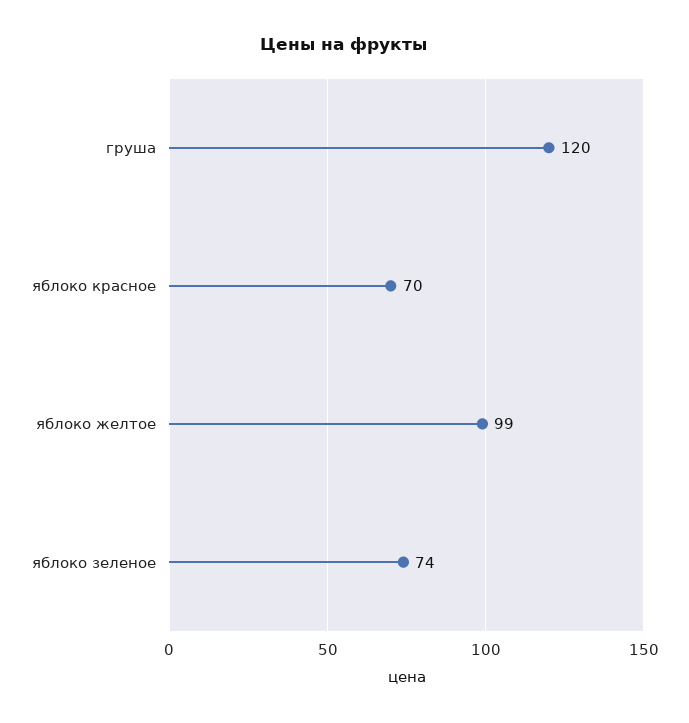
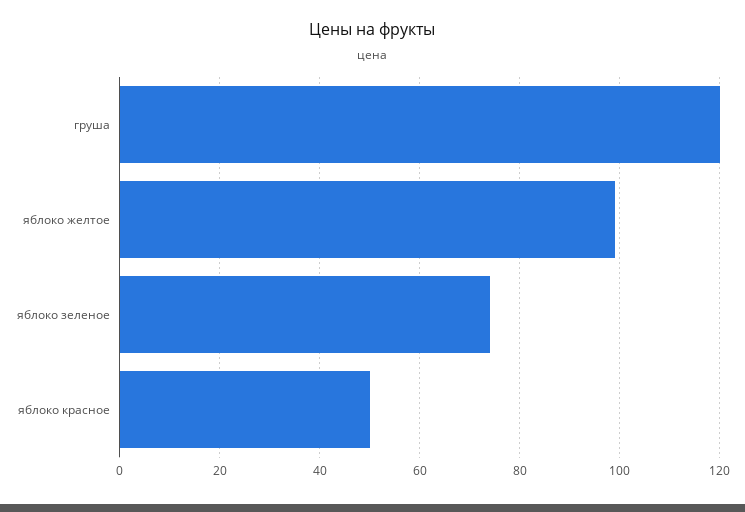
яблоко красное: 70 -> 50

